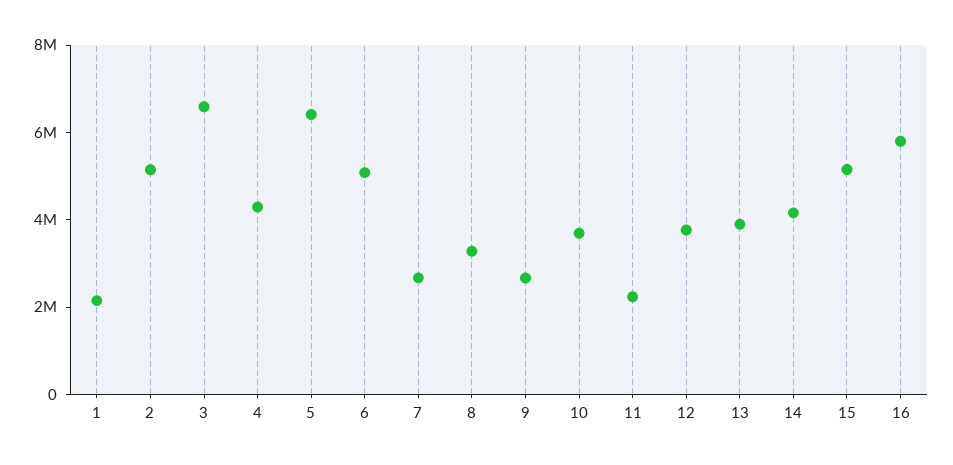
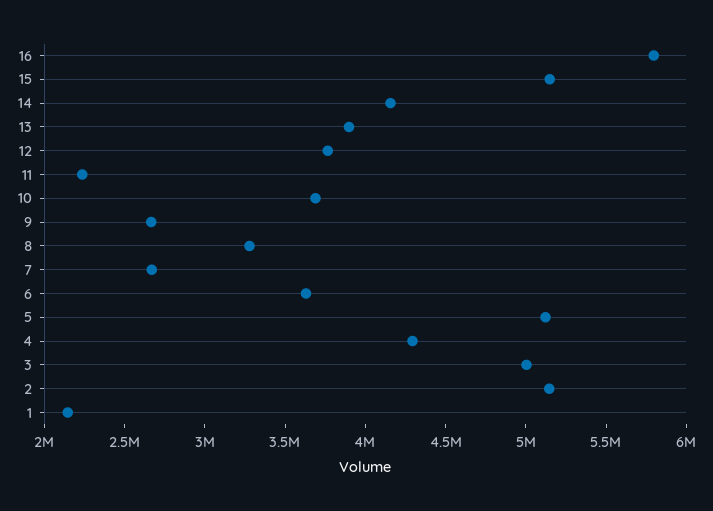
3: 6500000 -> 5000000
5: 6500000 -> 5100000
6: 5000000 -> 3600000

